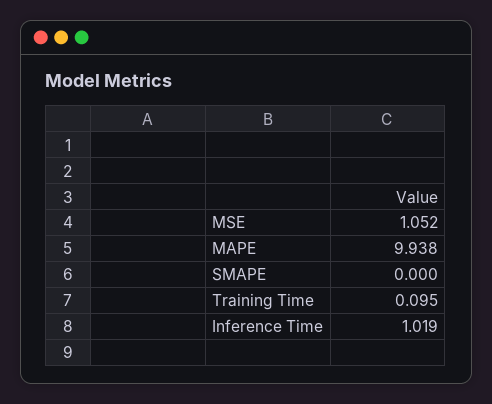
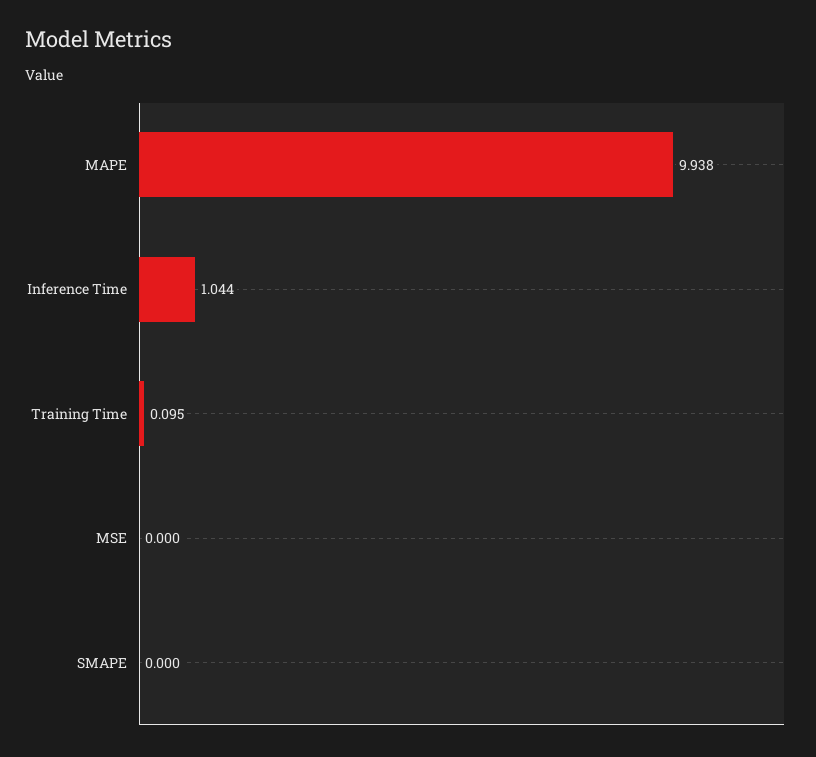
MSE: 1.052 -> 0
Inference Time: 1.019 -> 1.044

